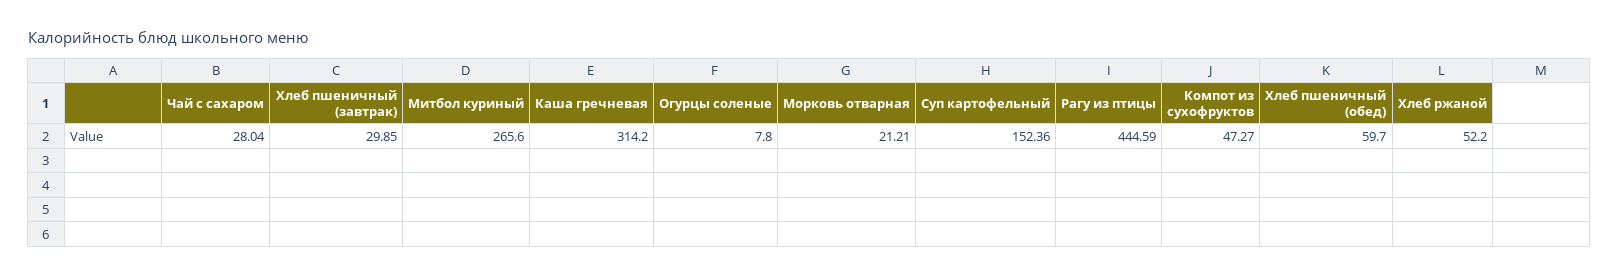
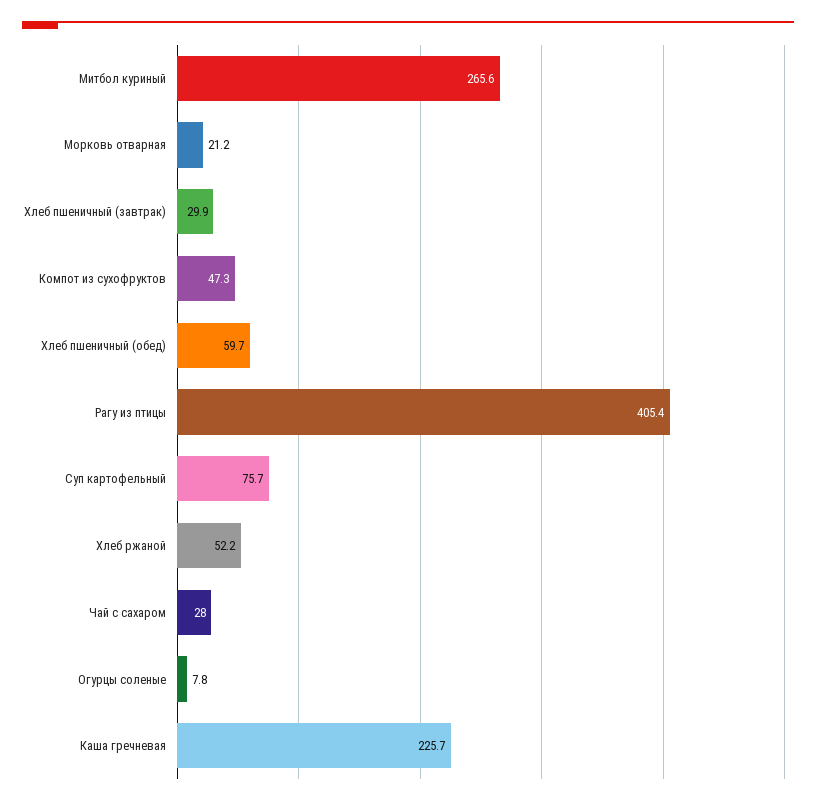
Каша гречневая: 314.2 -> 225.7
Суп картофельный: 152.36 -> 75.7
Рагу из птицы: 444.59 -> 405.4

